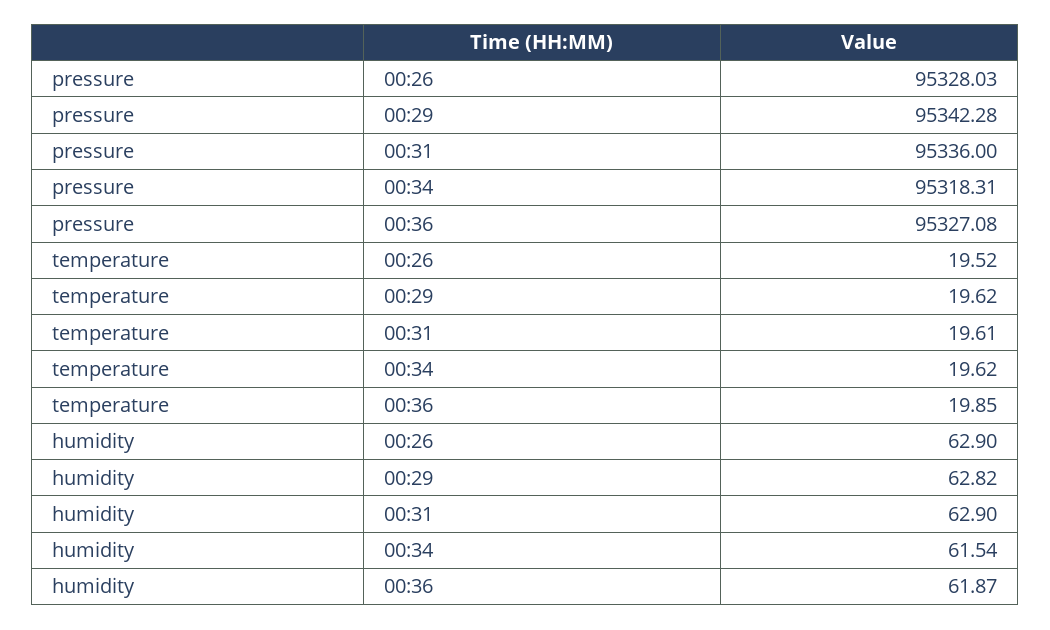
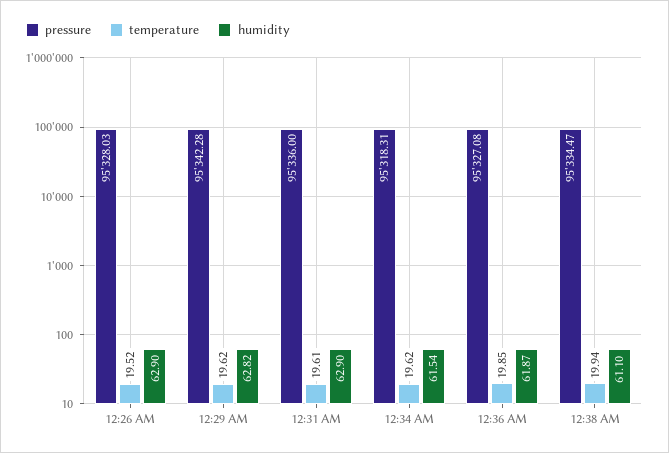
pressure, 12:38 AM: none -> 95334.47
temperature, 12:38 AM: none -> 19.94
humidity, 12:38 AM: none -> 61.1

